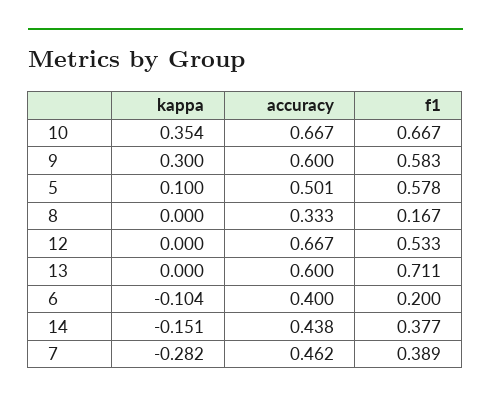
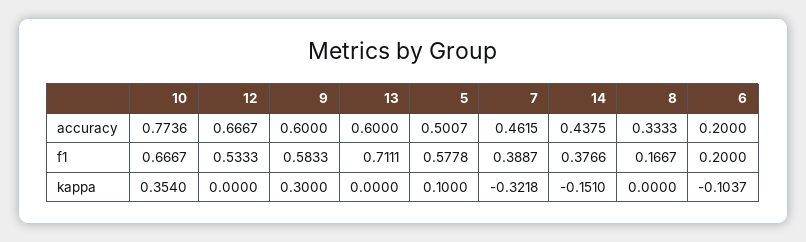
accuracy, 10: 0.667 -> 0.7736
accuracy, 6: 0.4 -> 0.2
kappa, 7: -0.282 -> -0.3218

